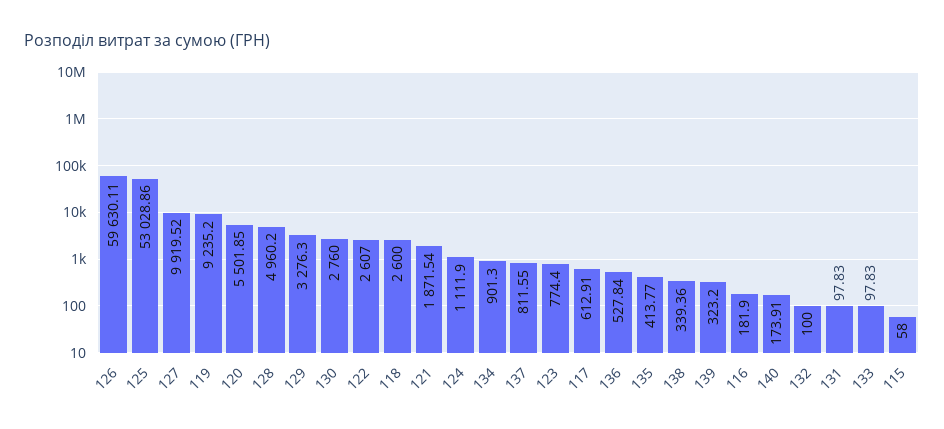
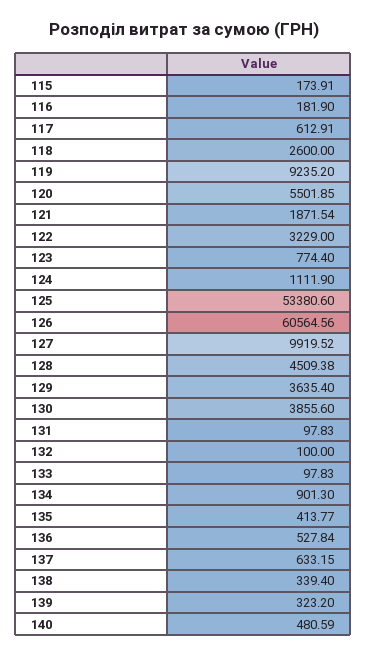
126: 59630.11 -> 60564.56
125: 53028.86 -> 53380.6
128: 4960.2 -> 4509.38
129: 3276.3 -> 3635.4
130: 2760 -> 3855.6
122: 2607 -> 3229
137: 811.55 -> 633.15
138: 339.36 -> 339.4
140: 173.91 -> 480.59
115: 58 -> 173.91

